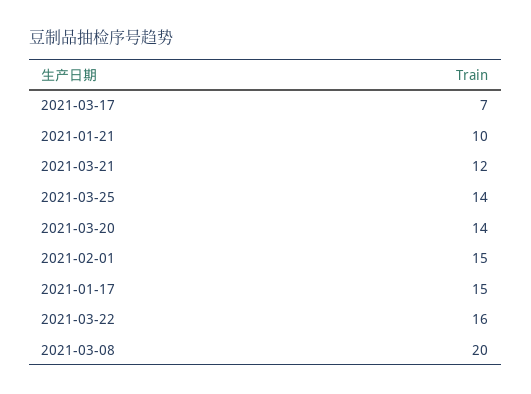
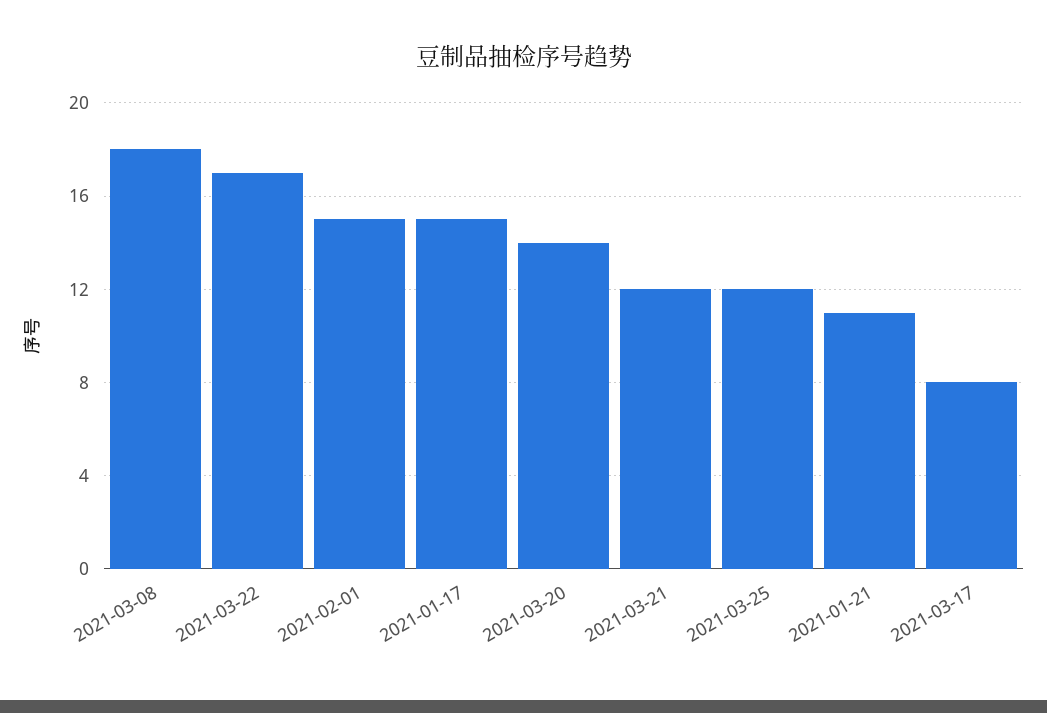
2021-03-17: 7 -> 8
2021-01-21: 10 -> 11
2021-03-25: 14 -> 12
2021-03-22: 16 -> 17
2021-03-08: 20 -> 18

